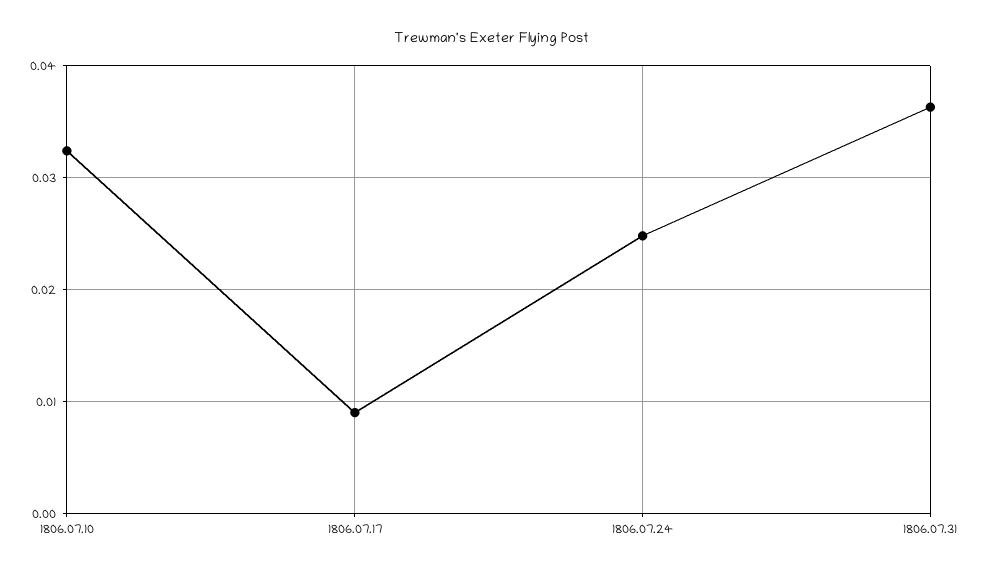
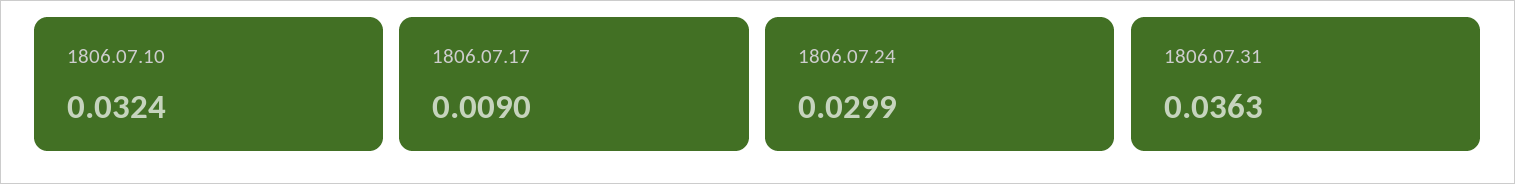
1806.07.24: 0.025 -> 0.0299

